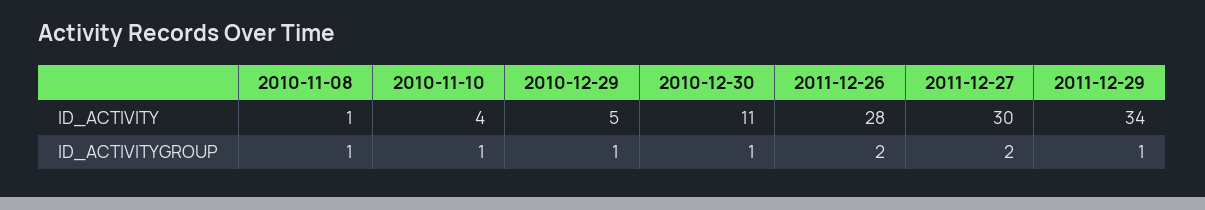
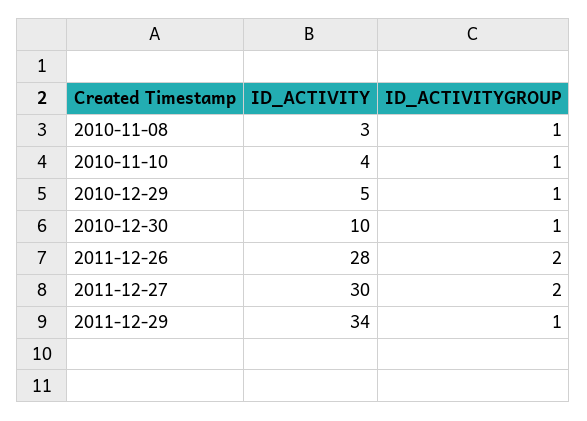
2010-11-08, ID_ACTIVITY: 1 -> 3
2010-12-30, ID_ACTIVITY: 11 -> 10

